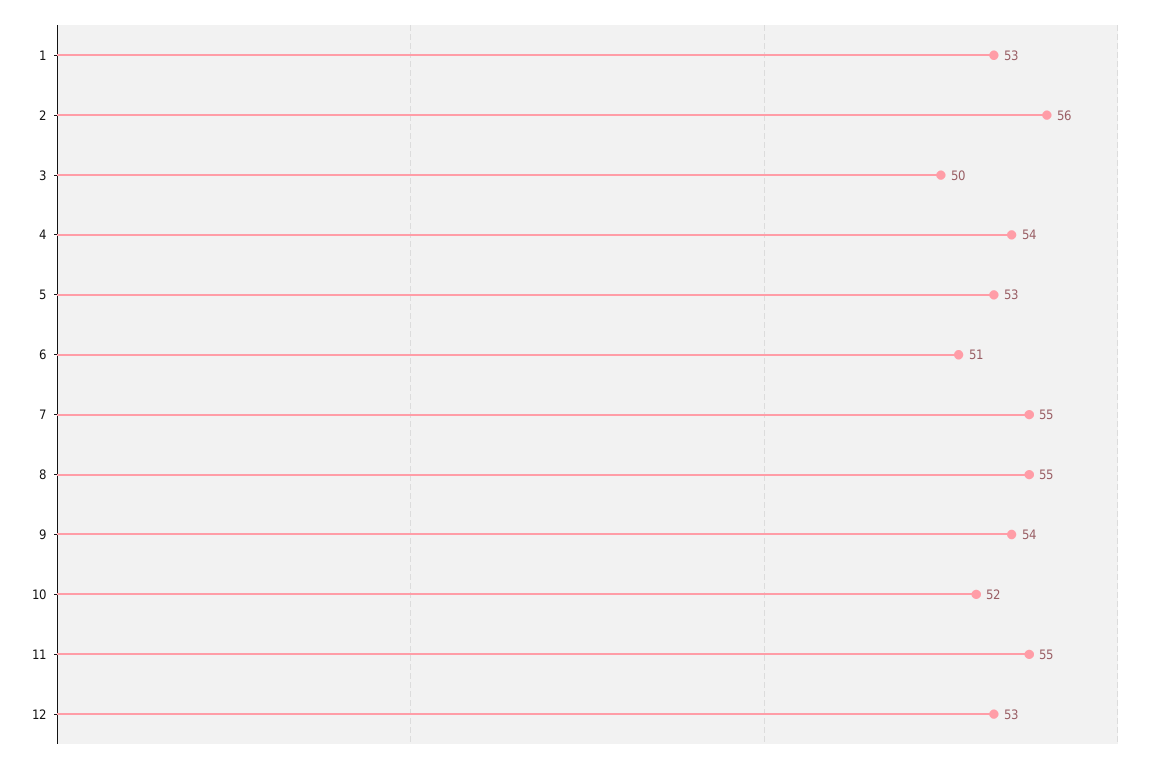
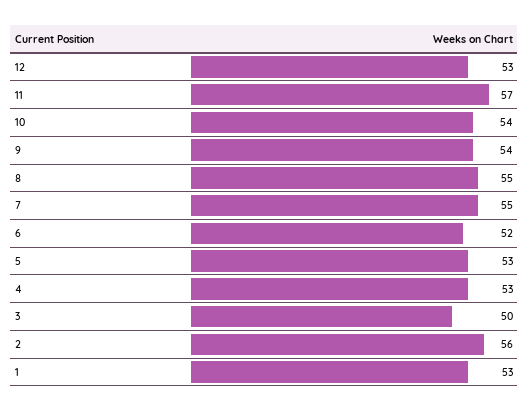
4: 54 -> 53
6: 51 -> 52
10: 52 -> 54
11: 55 -> 57

